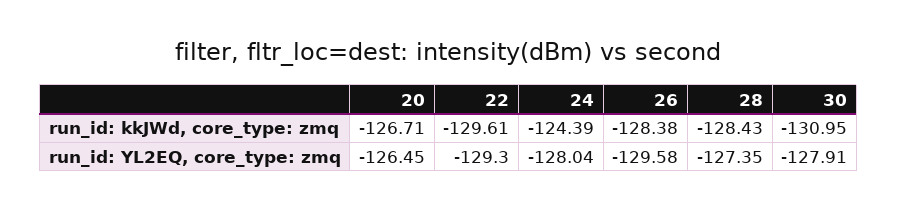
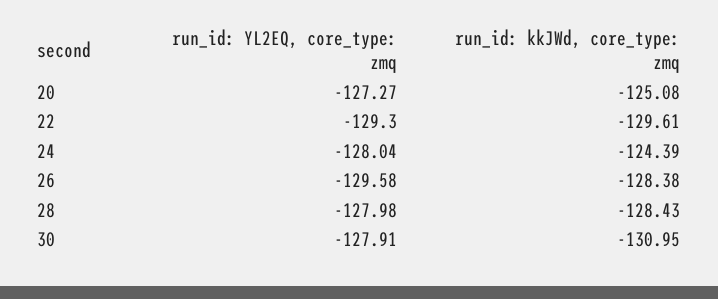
20, run_id: kkJWd, core_type: zmq: -126.71 -> -125.08
20, run_id: YL2EQ, core_type: zmq: -126.45 -> -127.27
28, run_id: YL2EQ, core_type: zmq: -127.35 -> -127.98

